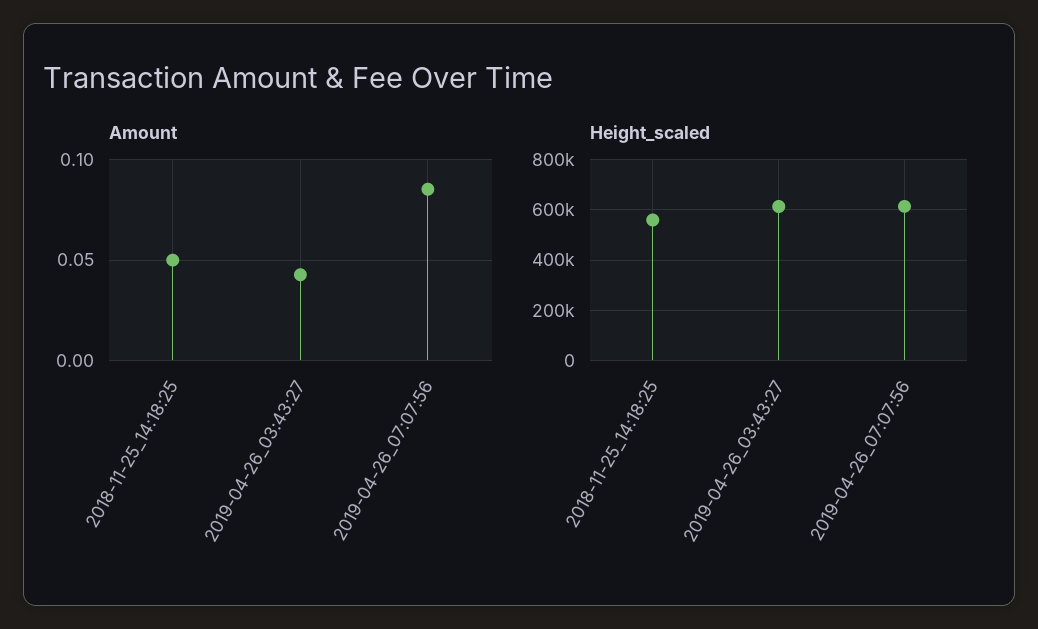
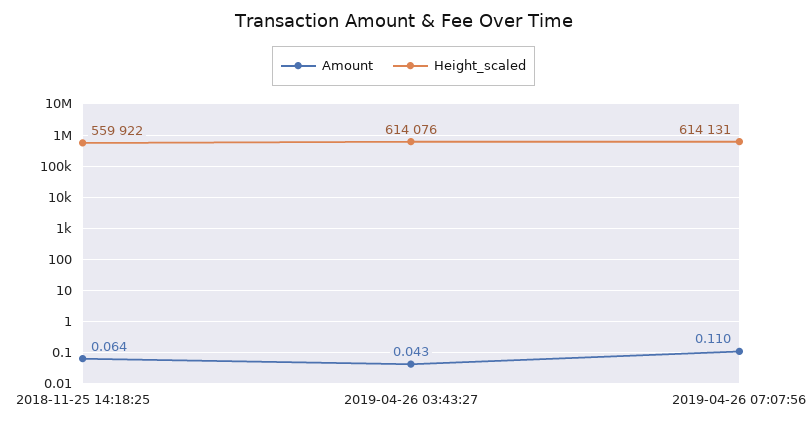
Amount, 2018-11-25_14:18:25: 0.05 -> 0.064
Amount, 2019-04-26_07:07:56: 0.085 -> 0.11

